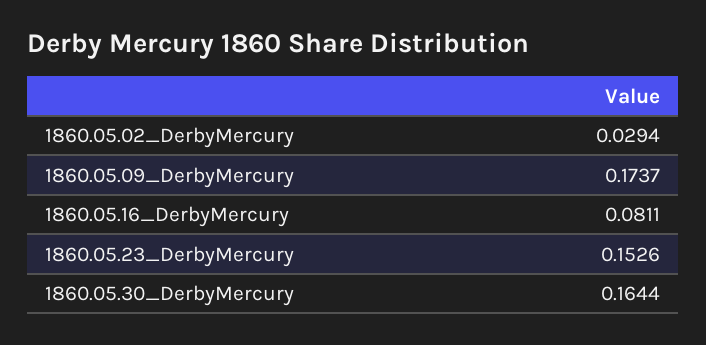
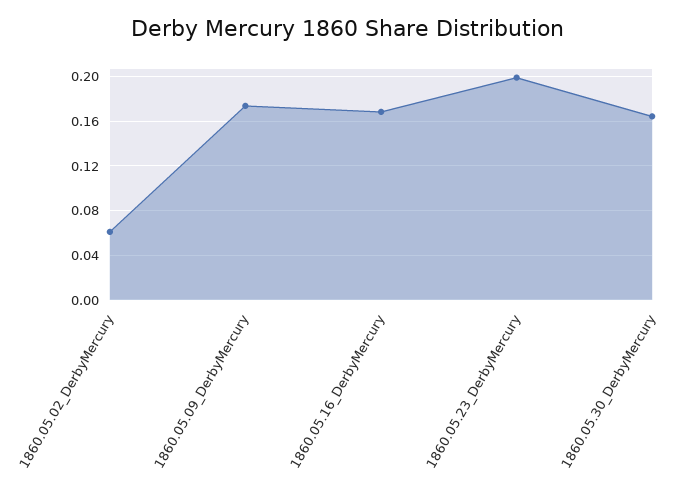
1860.05.02_DerbyMercury: 0.0294 -> 0.06
1860.05.16_DerbyMercury: 0.0811 -> 0.17
1860.05.23_DerbyMercury: 0.1526 -> 0.2

